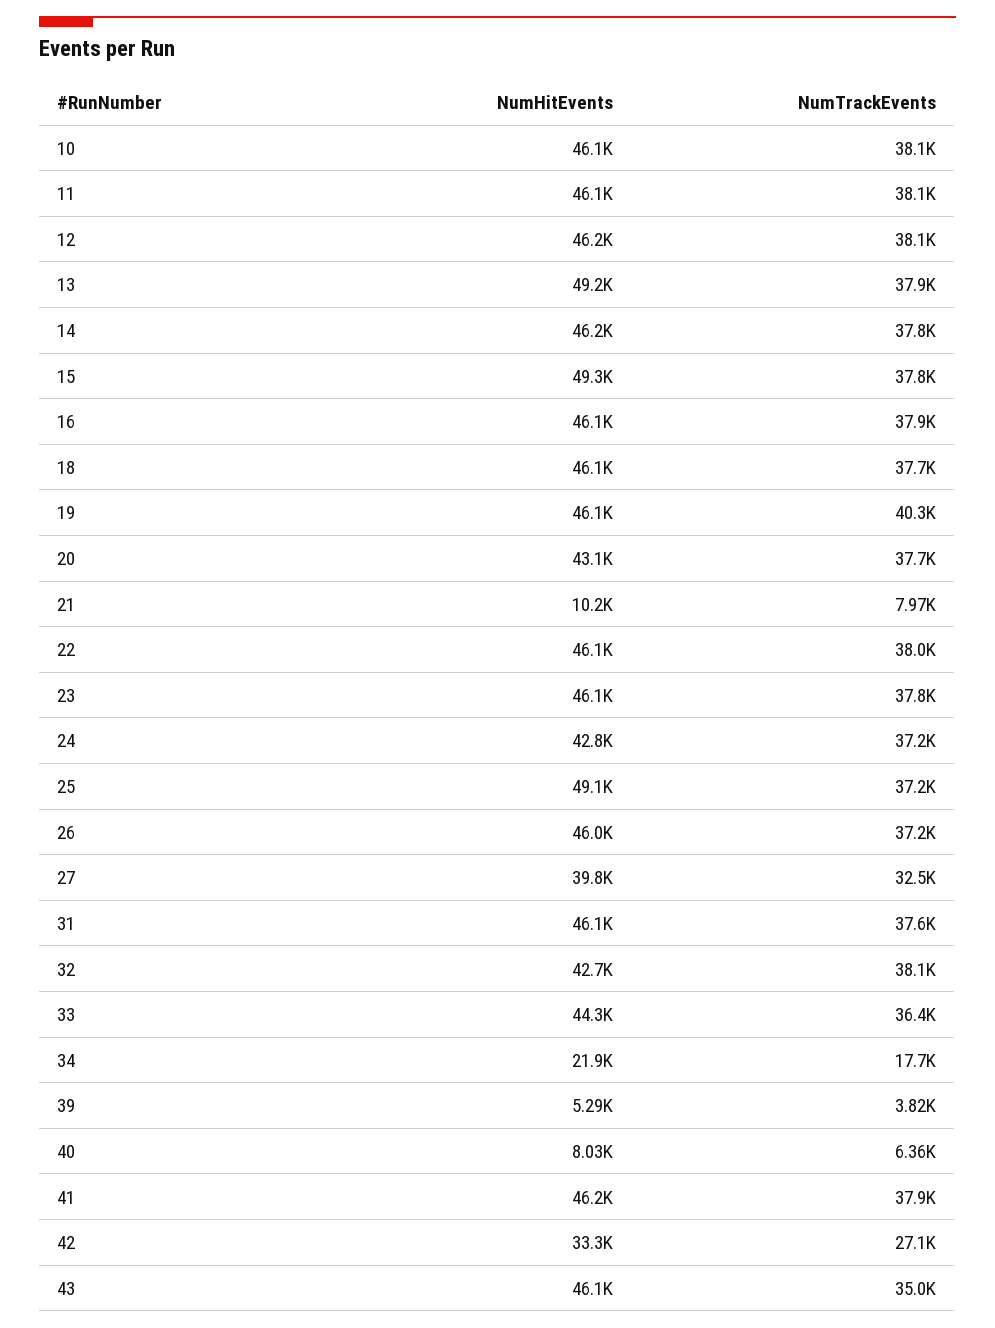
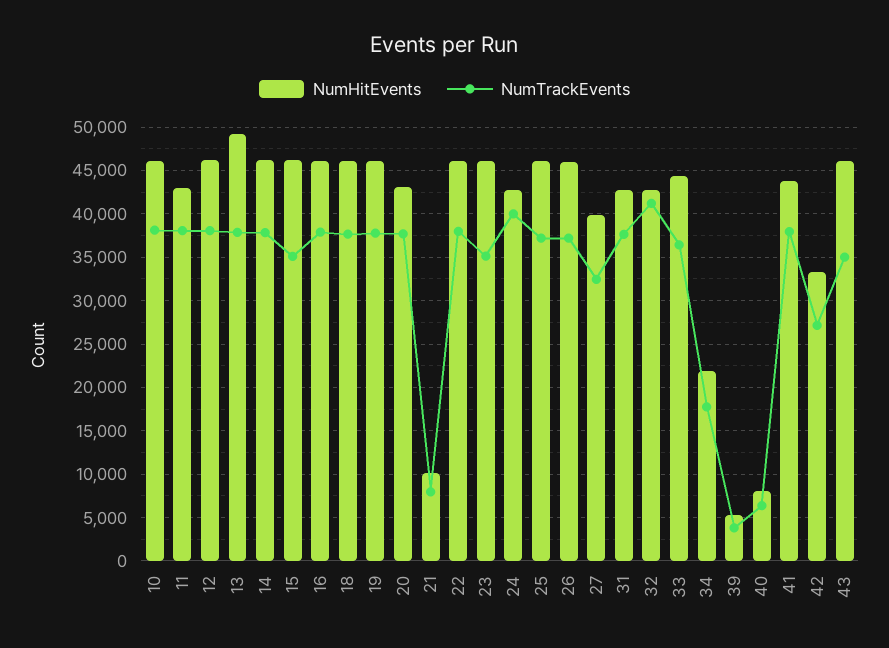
NumHitEvents, 11: 46100 -> 43000
NumHitEvents, 15: 49300 -> 46000
NumTrackEvents, 15: 37800 -> 35000
NumTrackEvents, 19: 40300 -> 38000
NumTrackEvents, 23: 37800 -> 35000
NumTrackEvents, 24: 37200 -> 40000
NumHitEvents, 25: 49100 -> 46000
NumHitEvents, 31: 46100 -> 43000
NumTrackEvents, 32: 38100 -> 41000
NumHitEvents, 41: 46200 -> 44000

